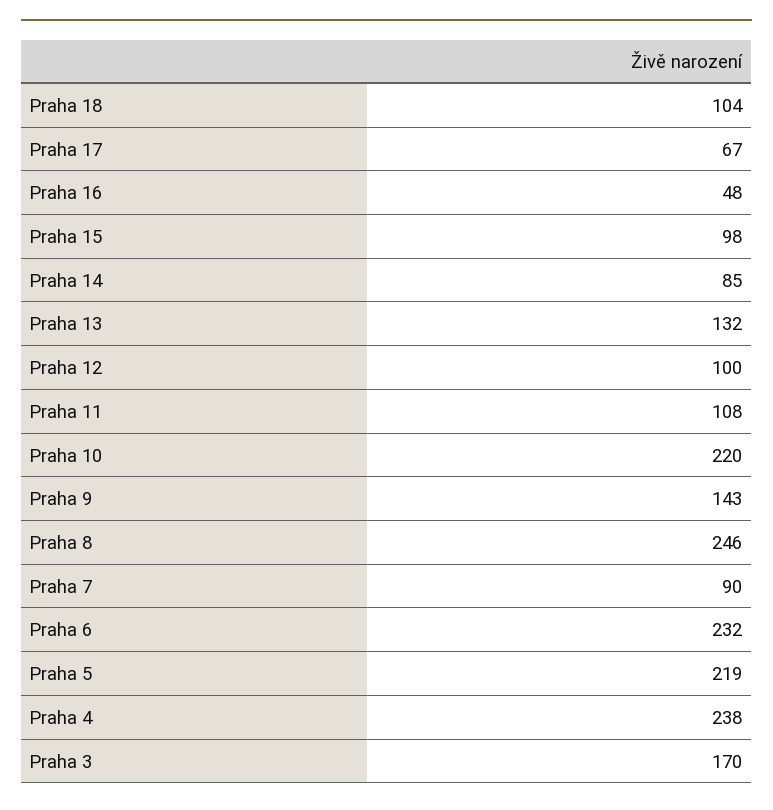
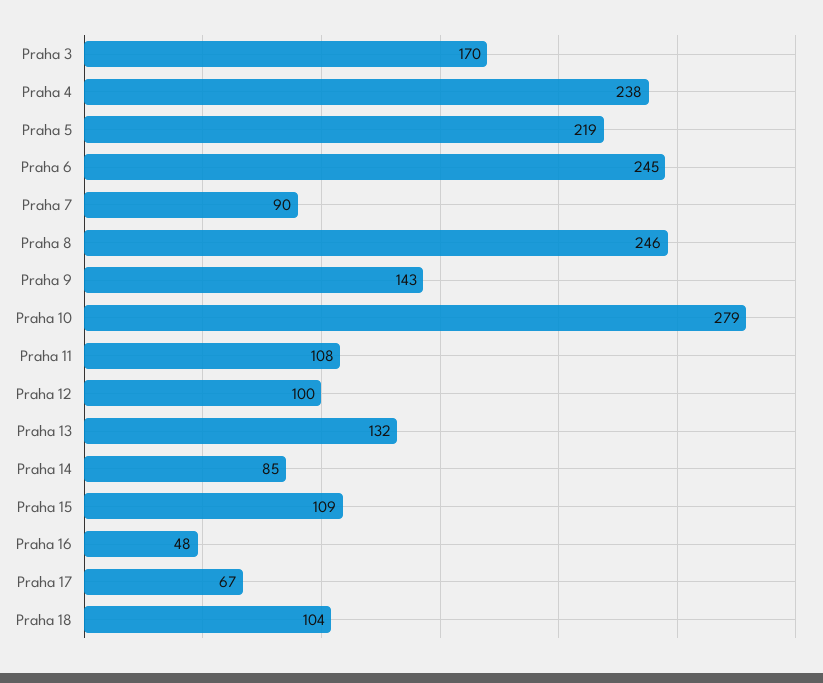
Praha 15: 98 -> 109
Praha 10: 220 -> 279
Praha 6: 232 -> 245

